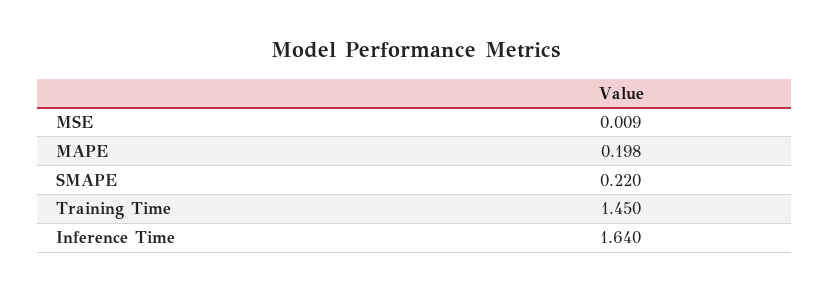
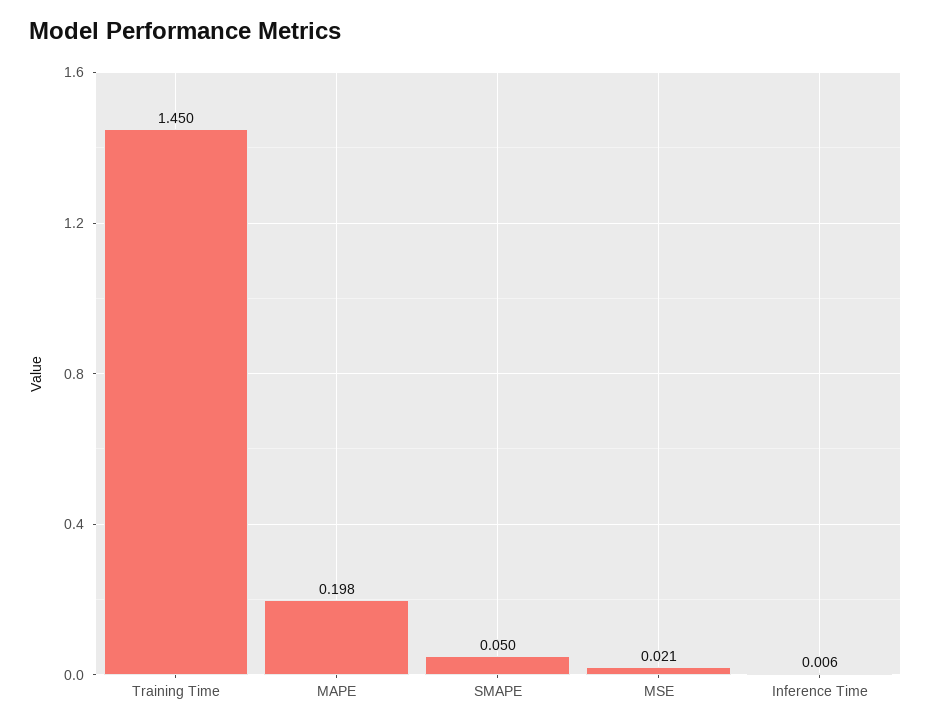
MSE: 0.009 -> 0.021
SMAPE: 0.22 -> 0.05
Inference Time: 1.64 -> 0.006

